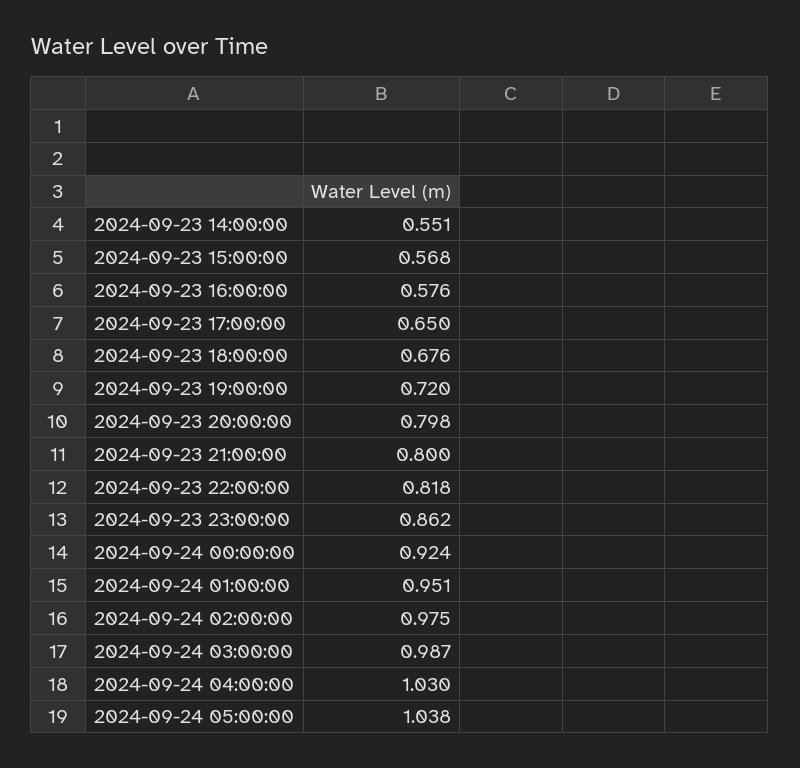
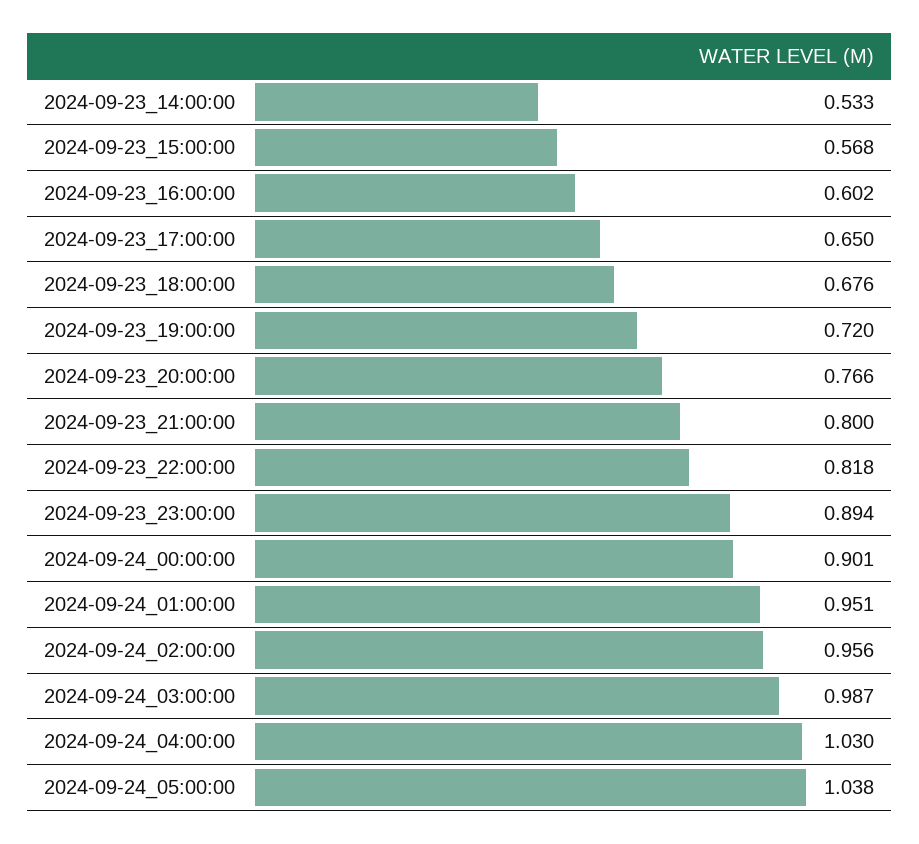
2024-09-23 14:00:00: 0.551 -> 0.533
2024-09-23 16:00:00: 0.576 -> 0.602
2024-09-23 20:00:00: 0.798 -> 0.766
2024-09-23 23:00:00: 0.862 -> 0.894
2024-09-24 00:00:00: 0.924 -> 0.901
2024-09-24 02:00:00: 0.975 -> 0.956

